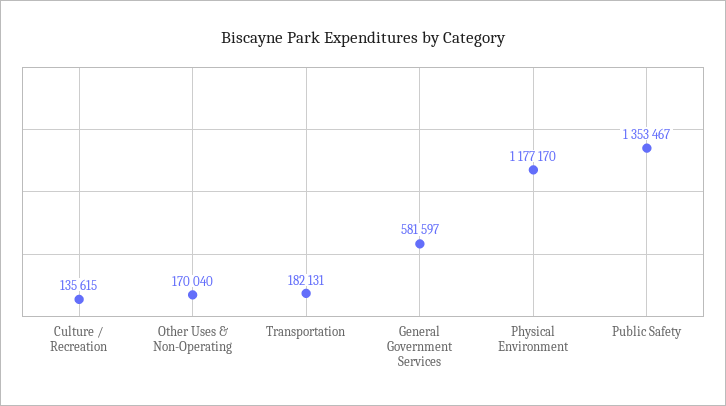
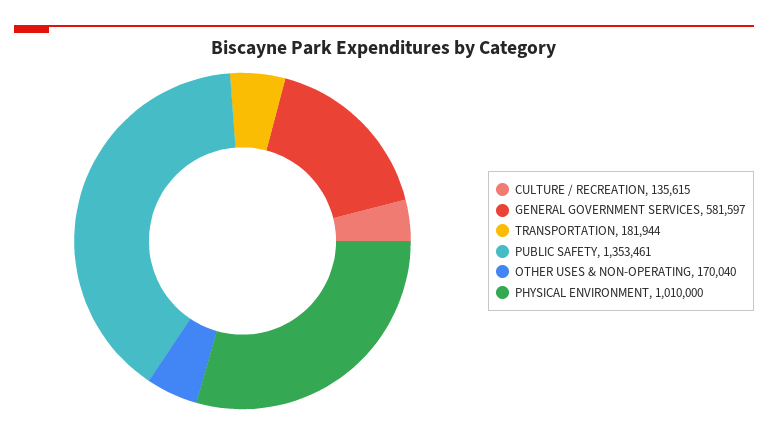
Transportation: 182131 -> 181944
Physical Environment: 1177170 -> 1010000
Public Safety: 1353467 -> 1353461

